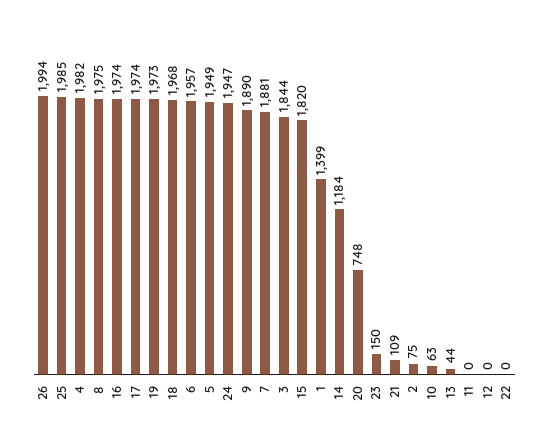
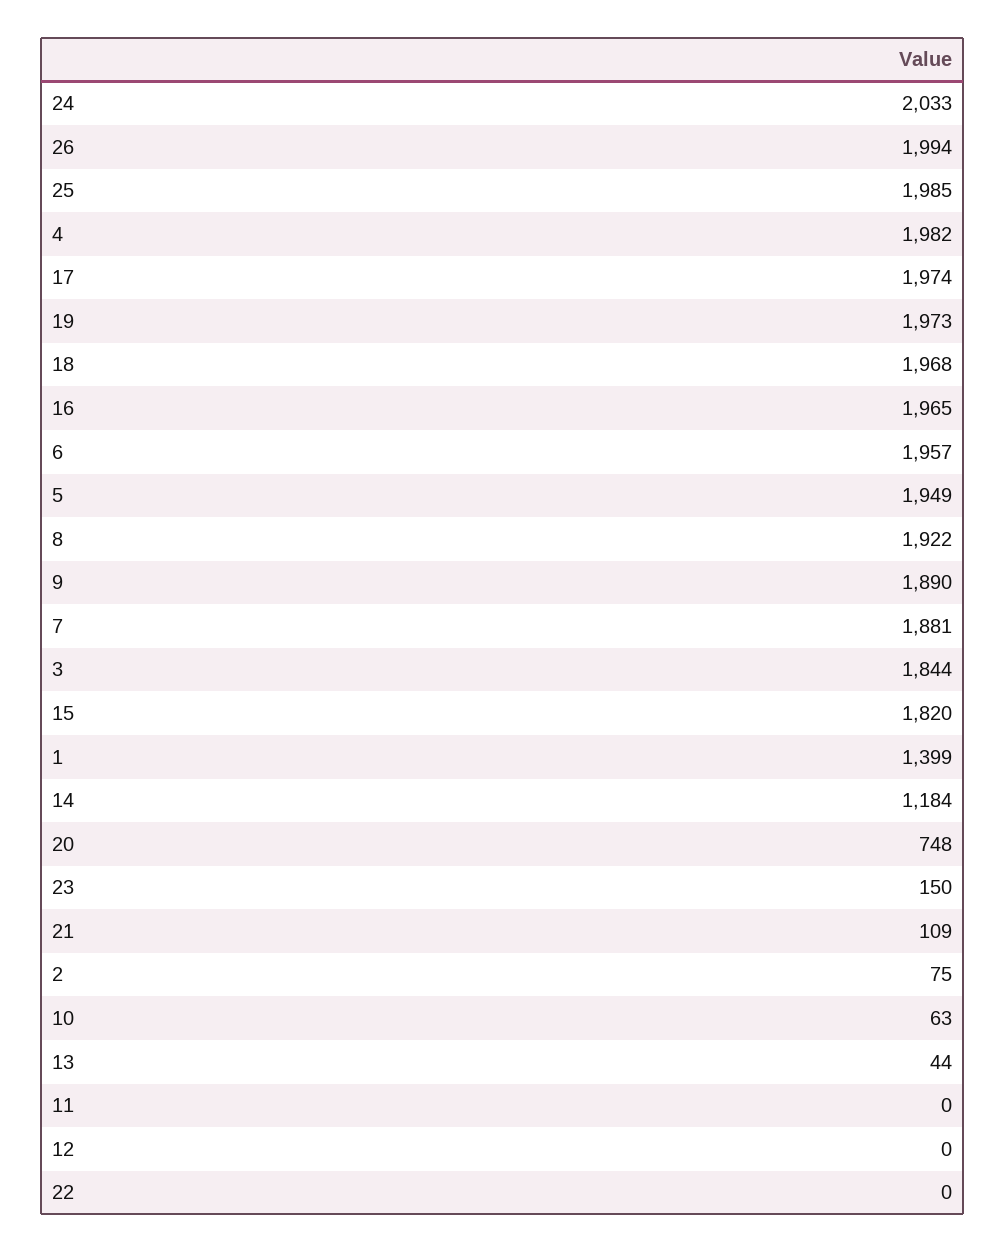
8: 1975 -> 1922
16: 1974 -> 1965
24: 1947 -> 2033

